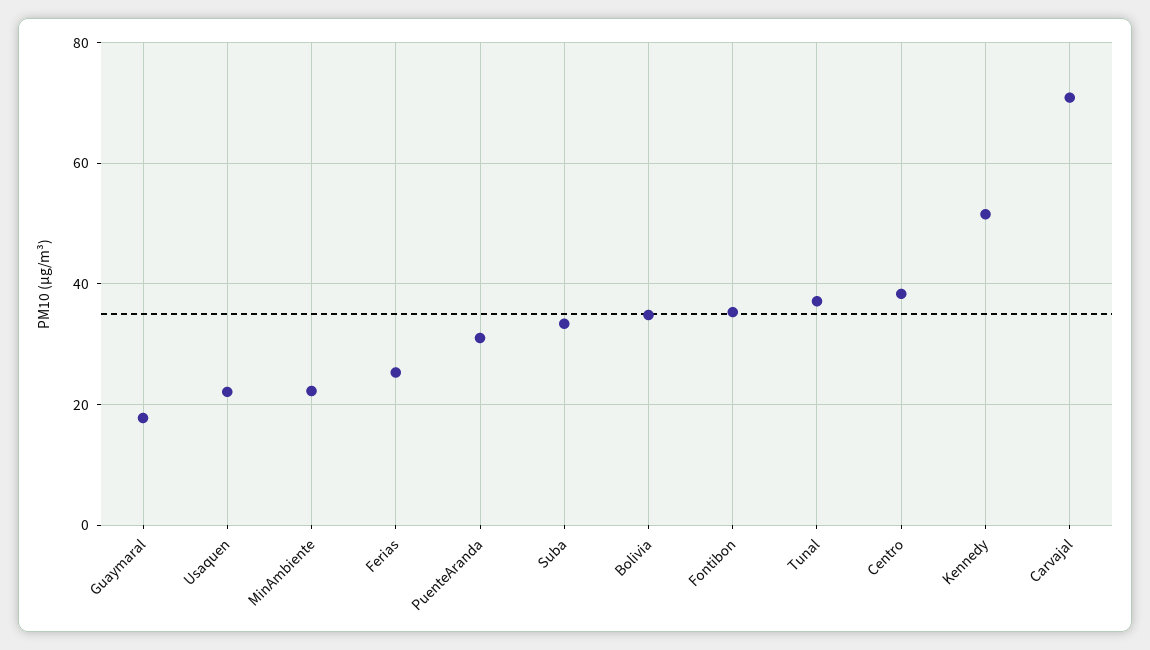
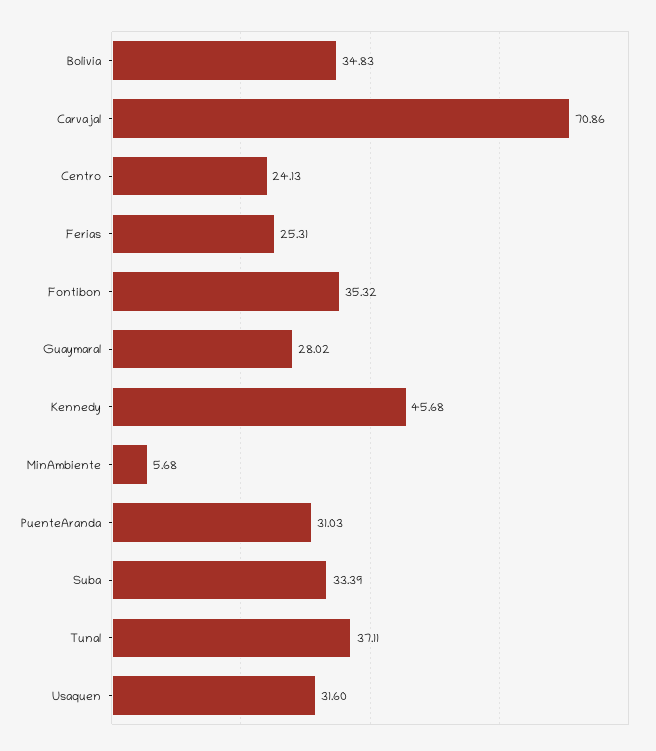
Guaymaral: 18 -> 28.02
Usaquen: 22 -> 31.6
MinAmbiente: 22 -> 5.68
Centro: 38 -> 24.13
Kennedy: 52 -> 45.68

